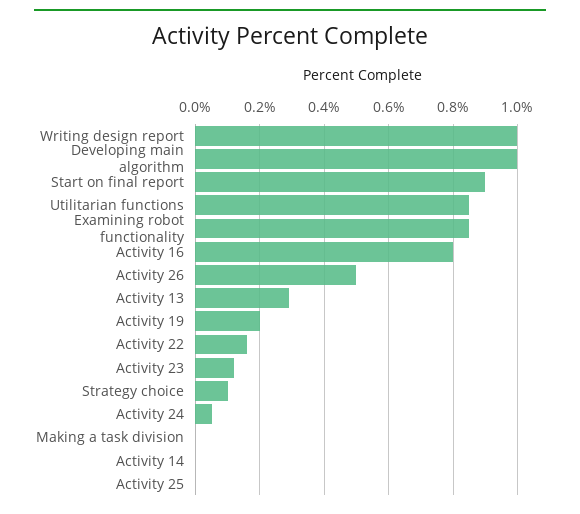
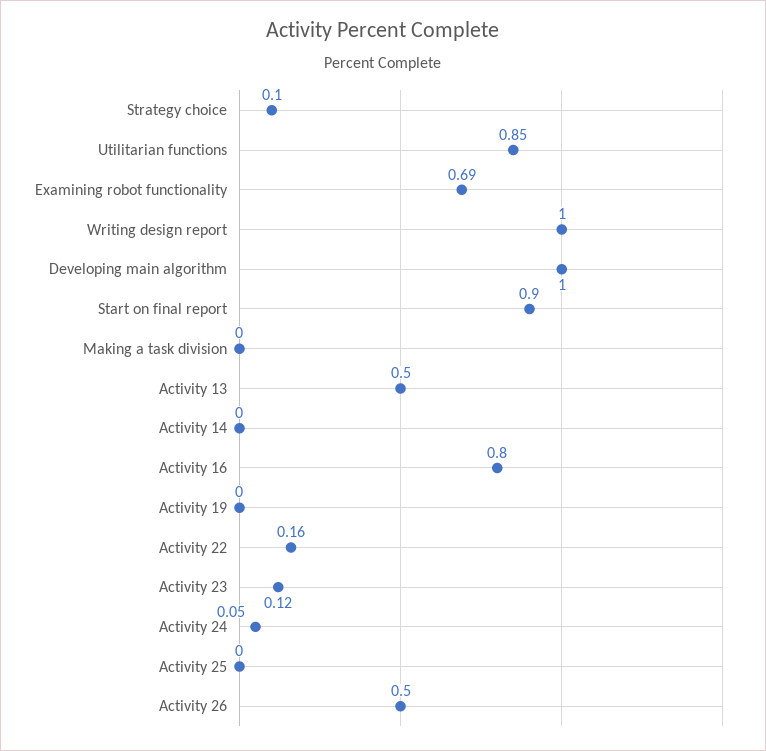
Examining robot functionality: 0.85 -> 0.69
Activity 13: 0.3 -> 0.5
Activity 19: 0.2 -> 0

